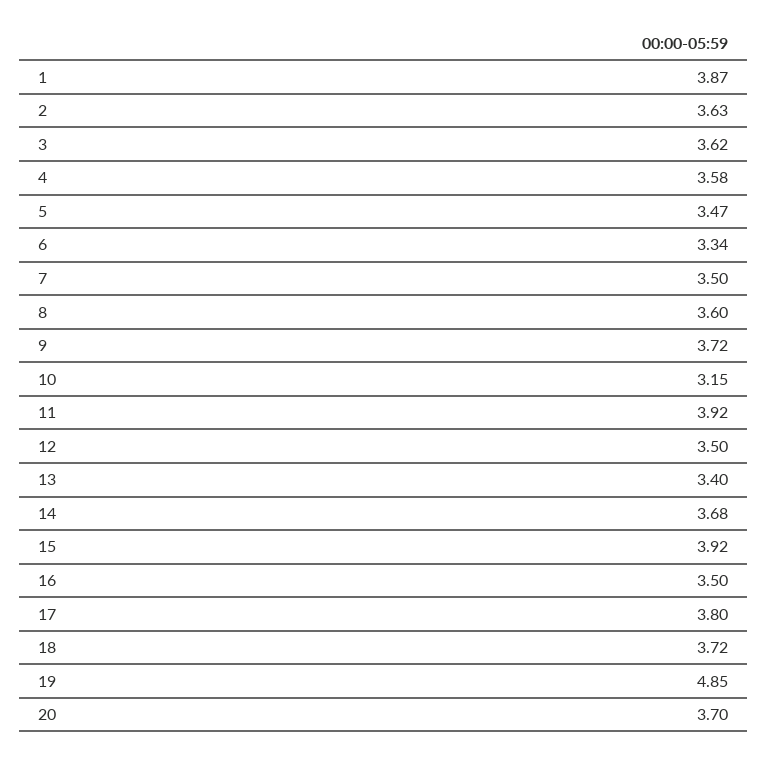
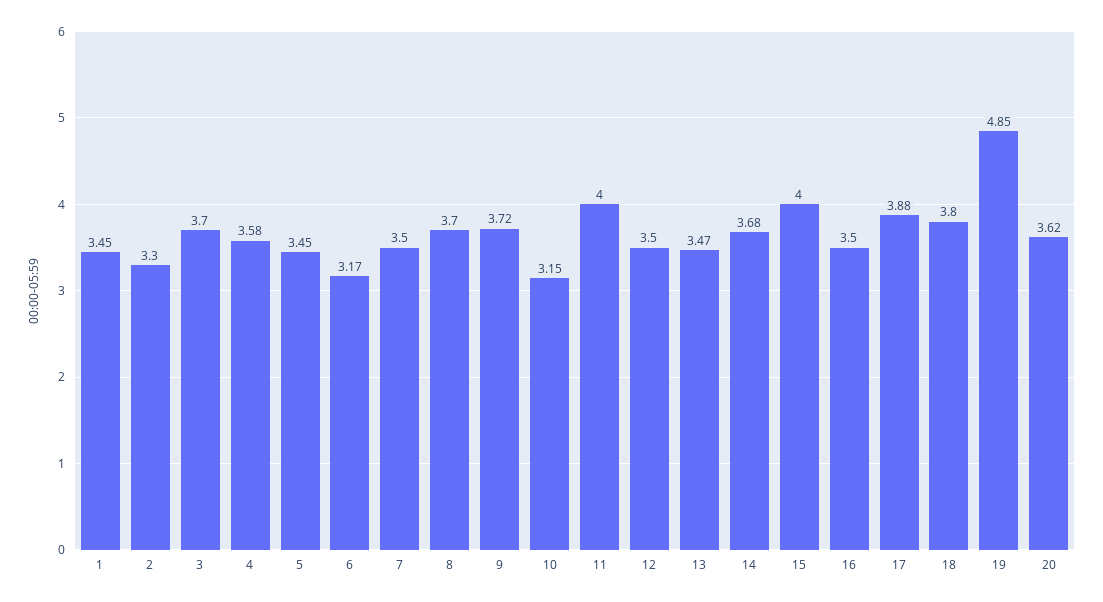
1: 3.87 -> 3.45
2: 3.63 -> 3.3
3: 3.62 -> 3.7
5: 3.47 -> 3.45
6: 3.34 -> 3.17
8: 3.6 -> 3.7
11: 3.92 -> 4
13: 3.4 -> 3.47
15: 3.92 -> 4
17: 3.8 -> 3.88
18: 3.72 -> 3.8
20: 3.7 -> 3.62

